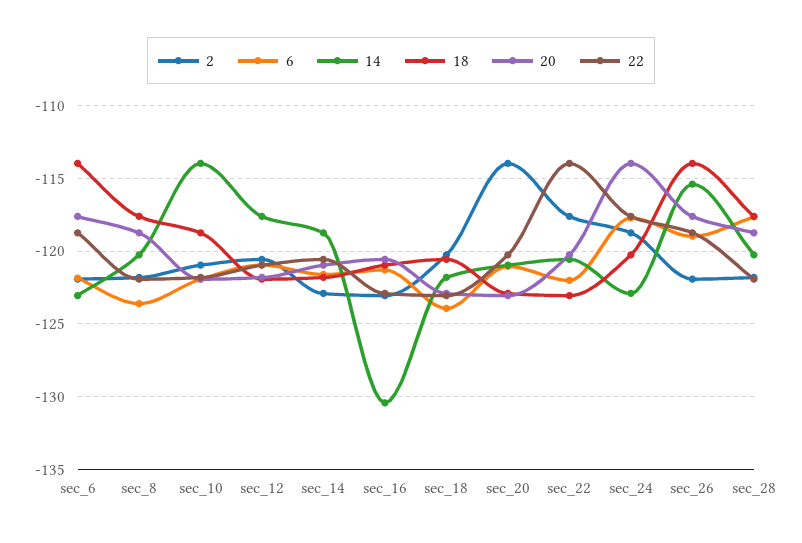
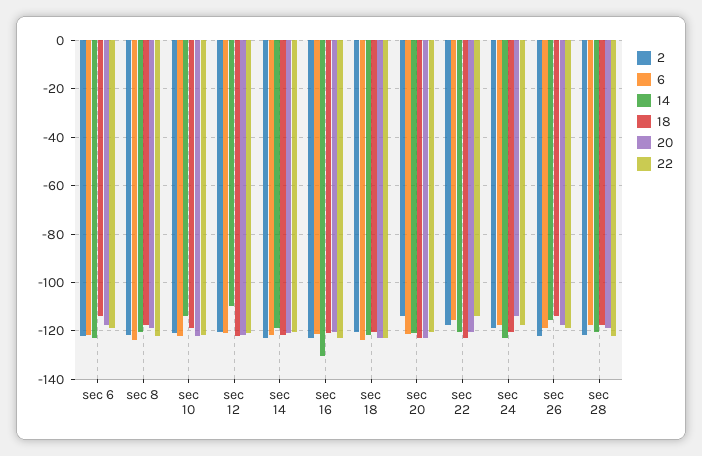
14, sec_12: -117.5 -> -110
6, sec_22: -122 -> -115

